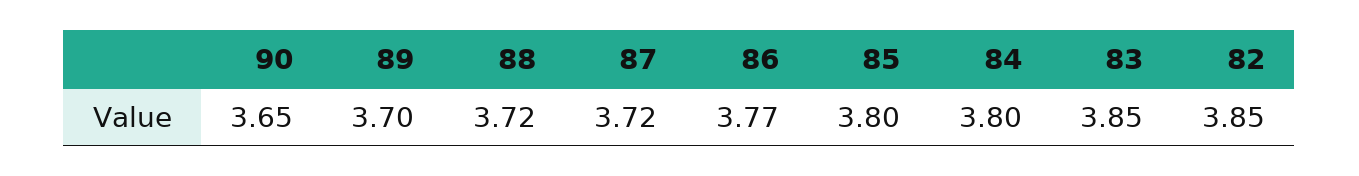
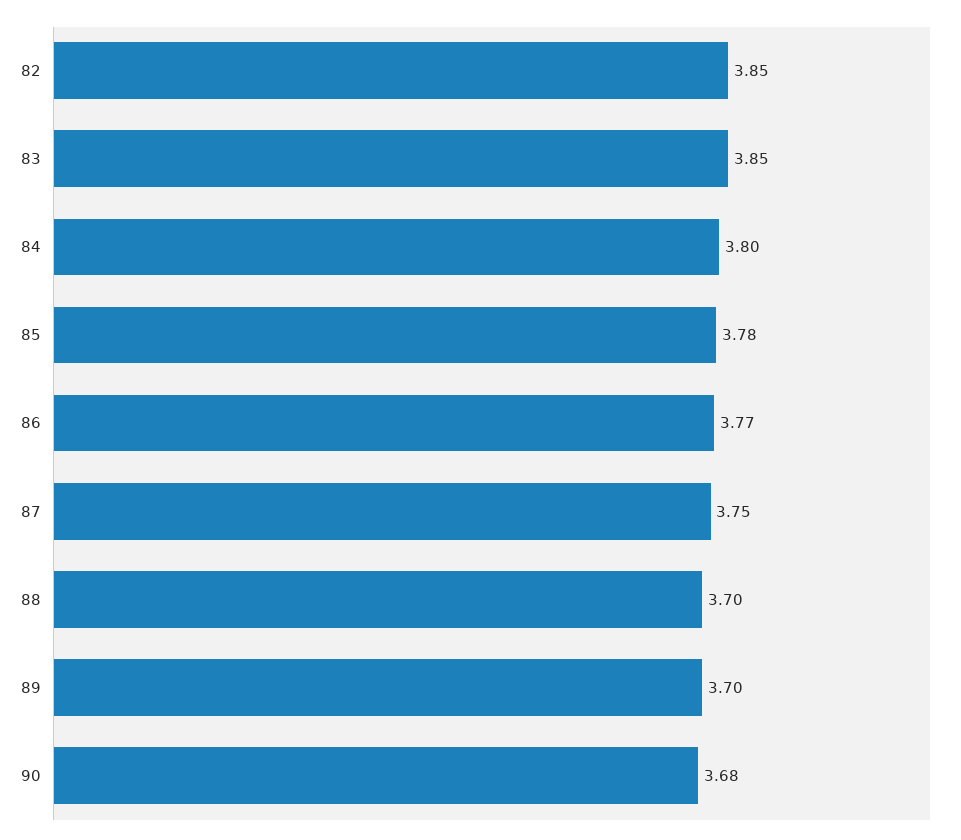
90: 3.65 -> 3.68
88: 3.72 -> 3.7
87: 3.72 -> 3.75
85: 3.8 -> 3.78

